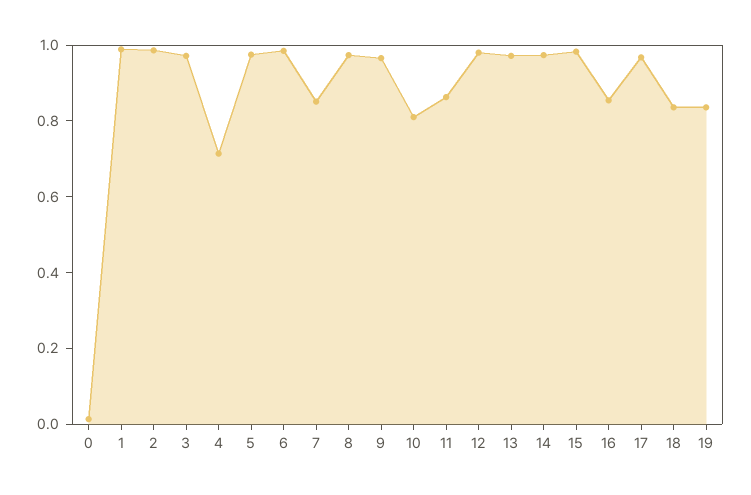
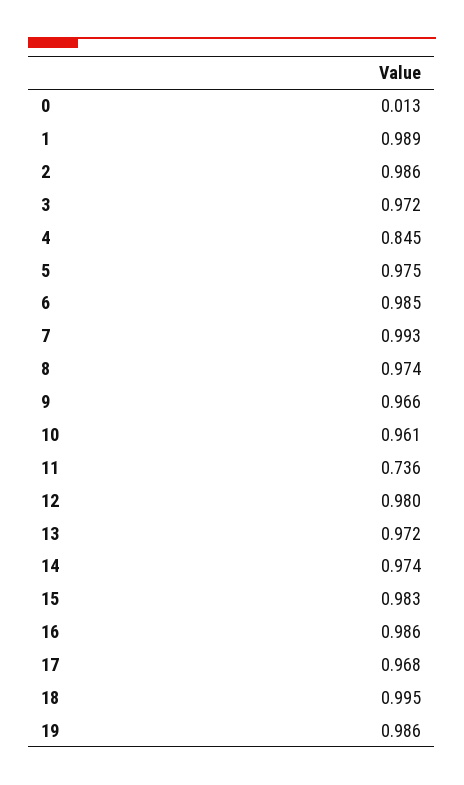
4: 0.7 -> 0.845
7: 0.85 -> 0.993
10: 0.8 -> 0.961
11: 0.85 -> 0.736
16: 0.85 -> 0.986
18: 0.85 -> 0.995
19: 0.85 -> 0.986

